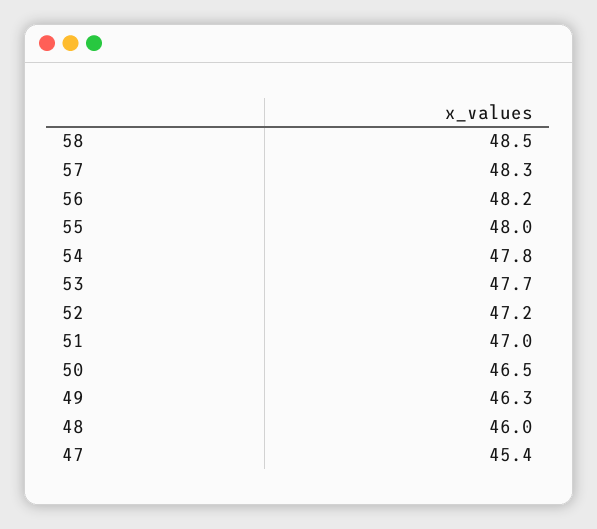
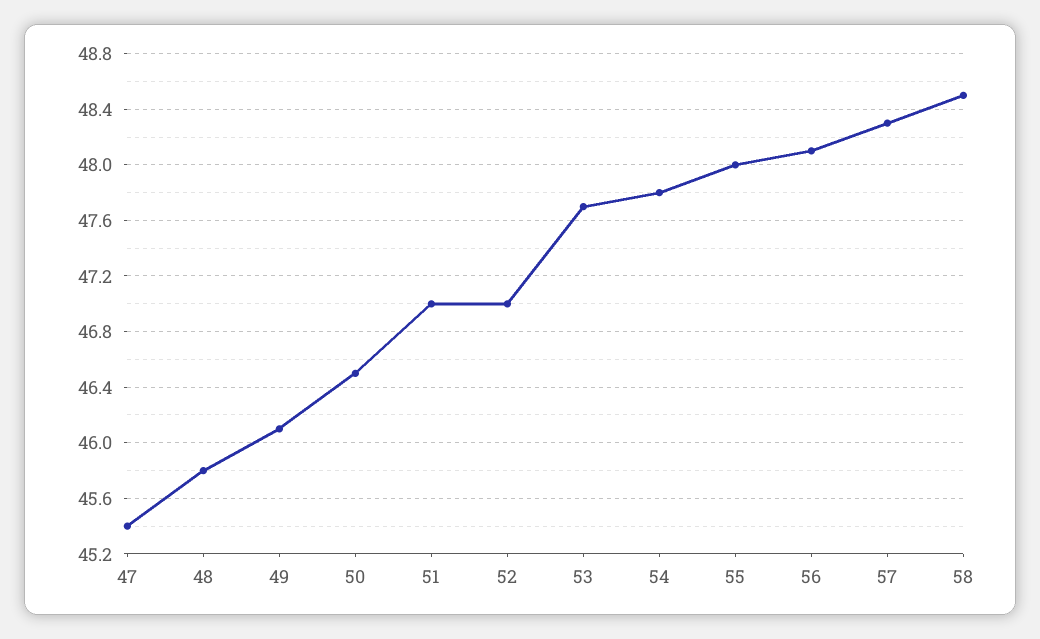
56: 48.2 -> 48.1
52: 47.2 -> 47
49: 46.3 -> 46.1
48: 46 -> 45.8

